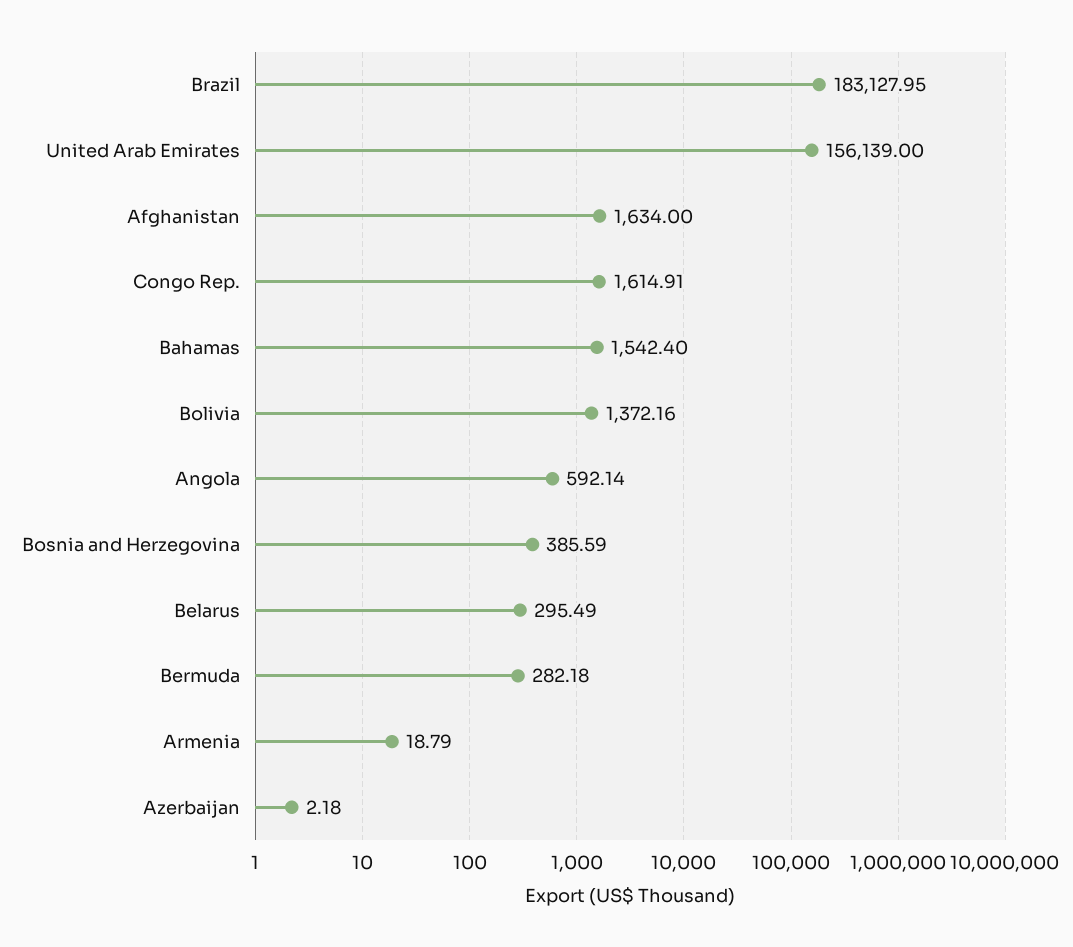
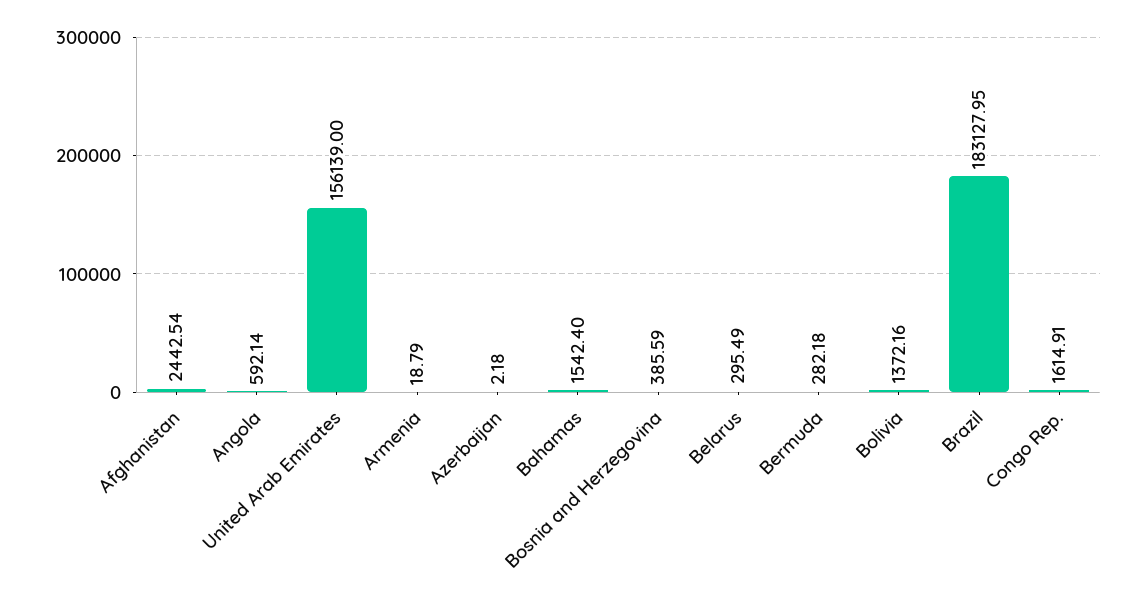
Afghanistan: 1634 -> 2442.54

